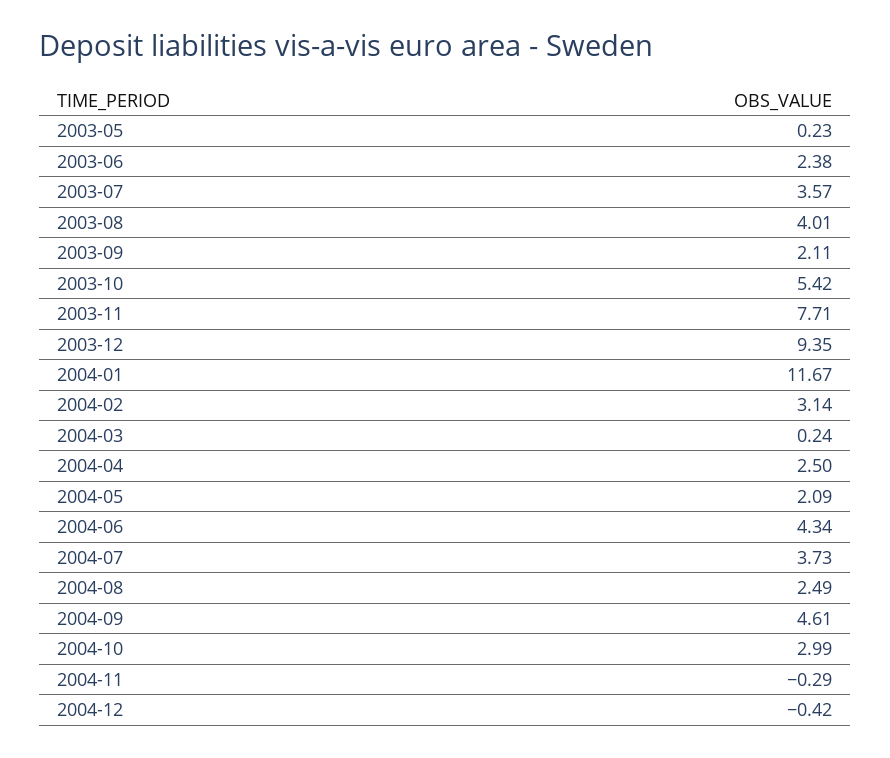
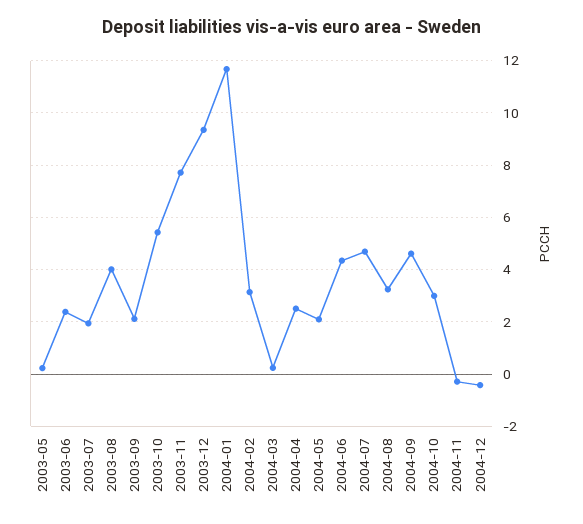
2003-07: 3.57 -> 2
2004-07: 3.73 -> 4.75
2004-08: 2.49 -> 3.25

